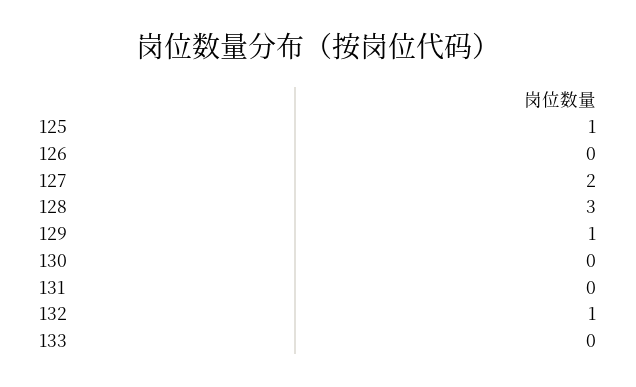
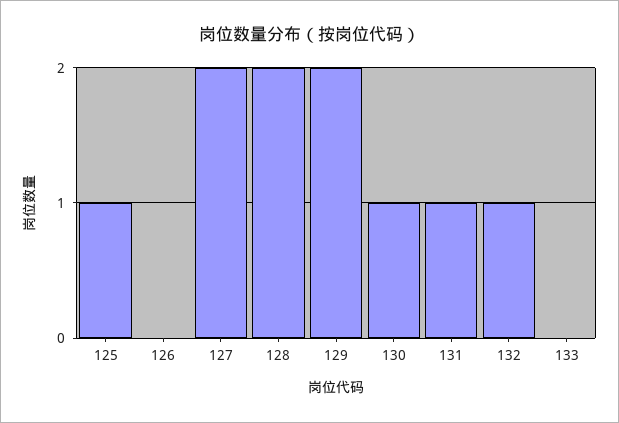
128: 3 -> 2
129: 1 -> 2
130: 0 -> 1
131: 0 -> 1

